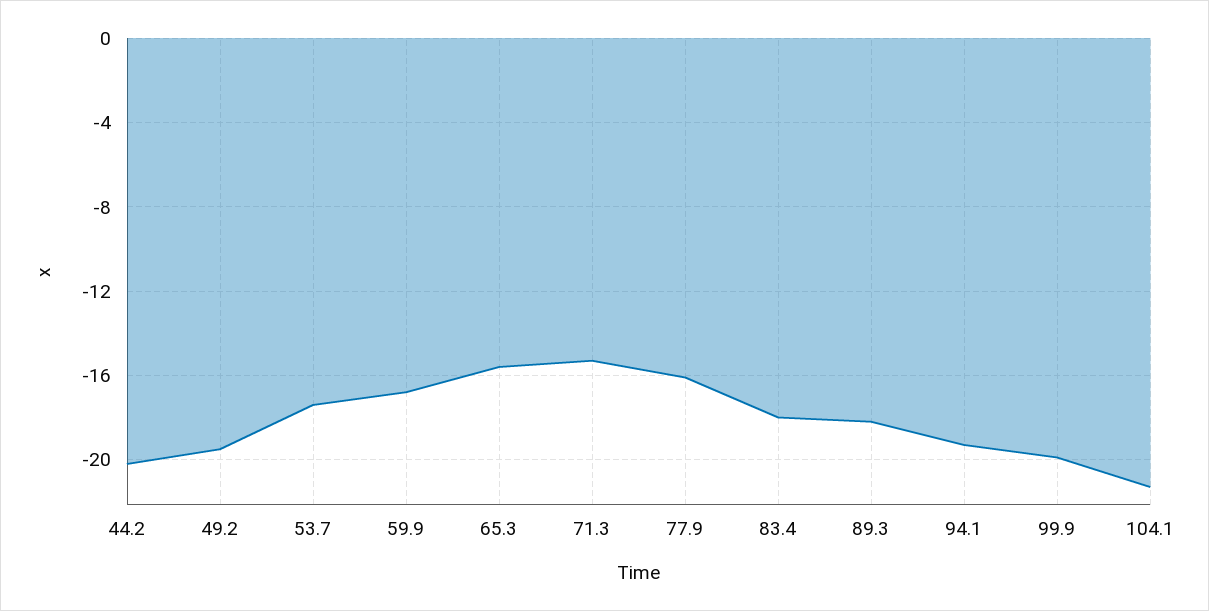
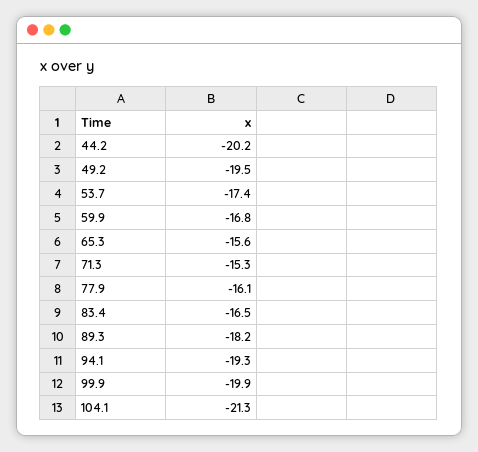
83.4: -18 -> -16.5

